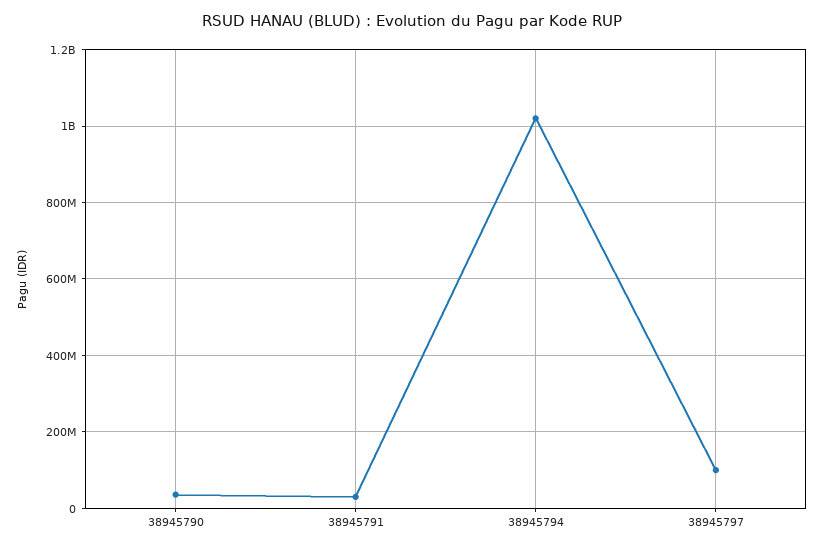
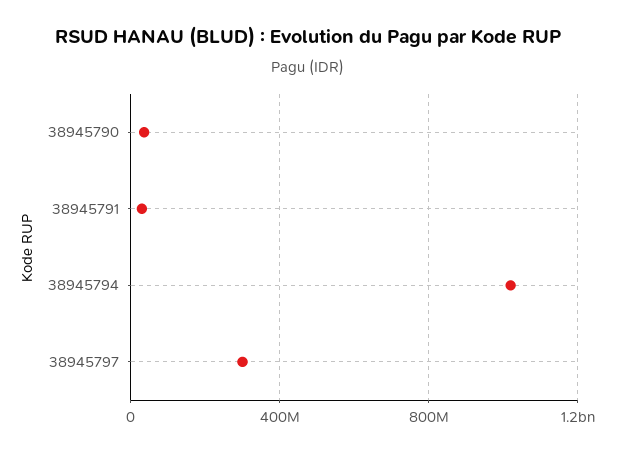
38945797: 100000000 -> 300000000

